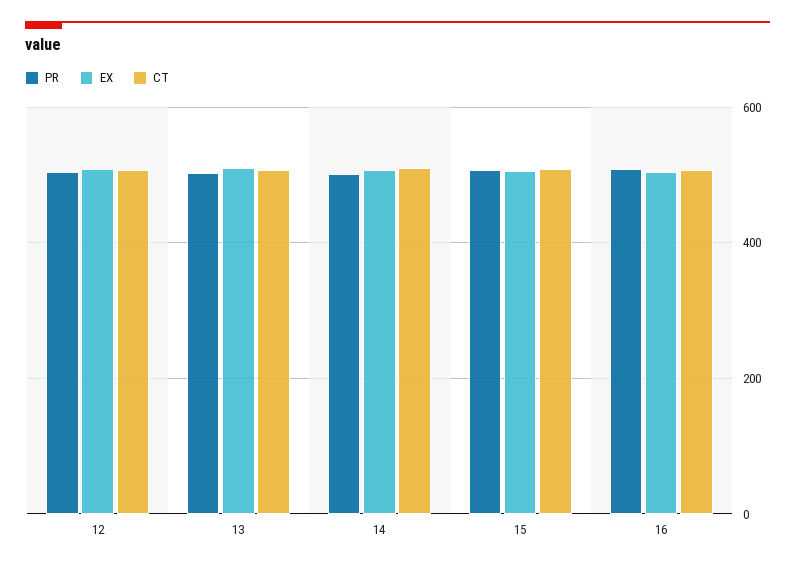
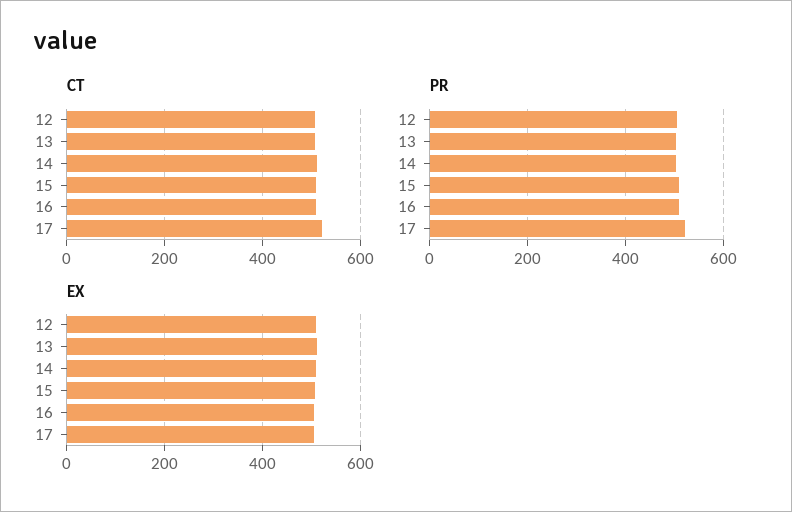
CT, 17: none -> 520
PR, 17: none -> 520
EX, 17: none -> 500

